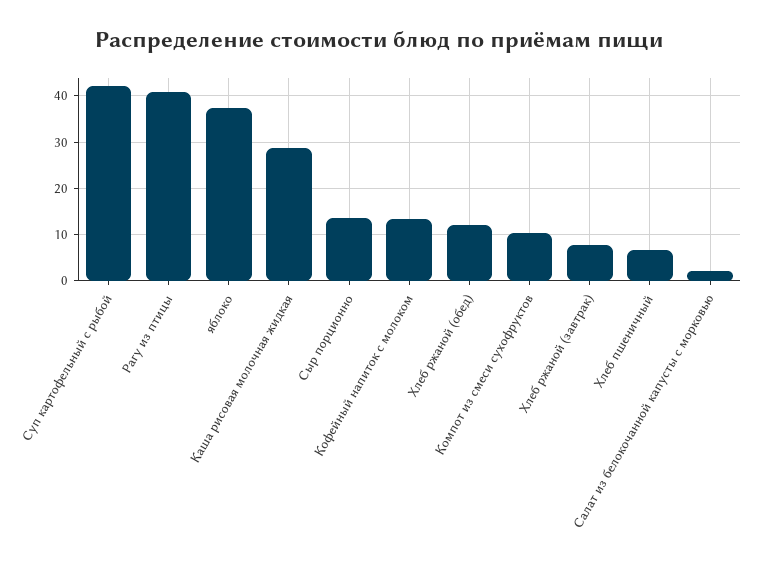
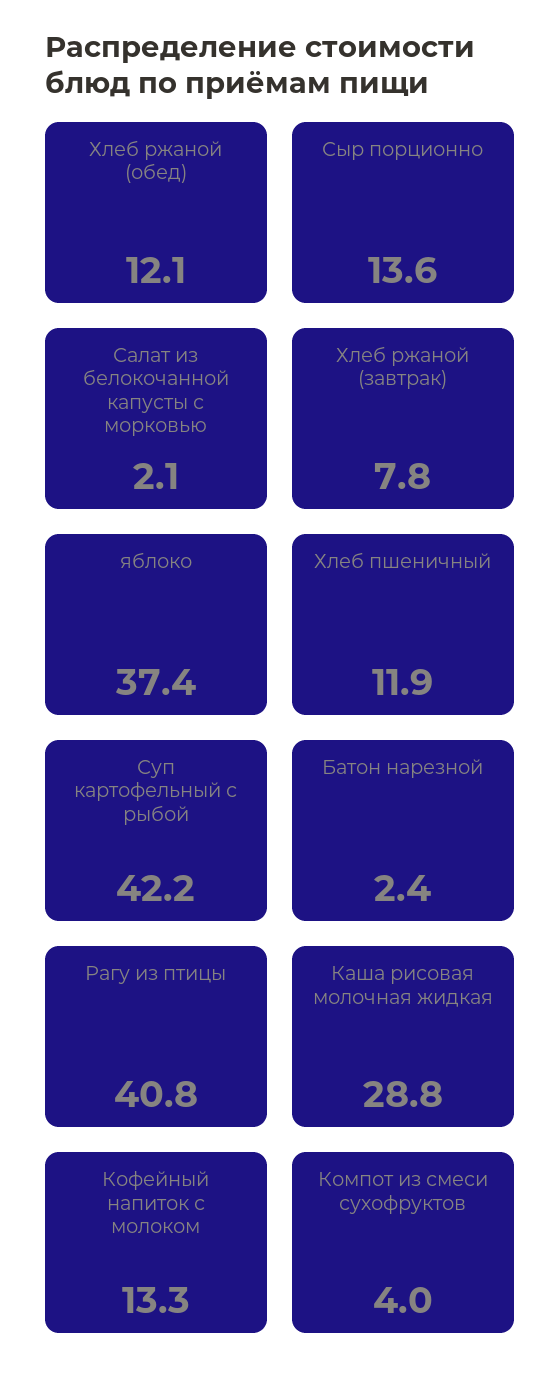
Компот из смеси сухофруктов: 10 -> 4
Хлеб пшеничный: 6 -> 11.9
Батон нарезной: none -> 2.4

